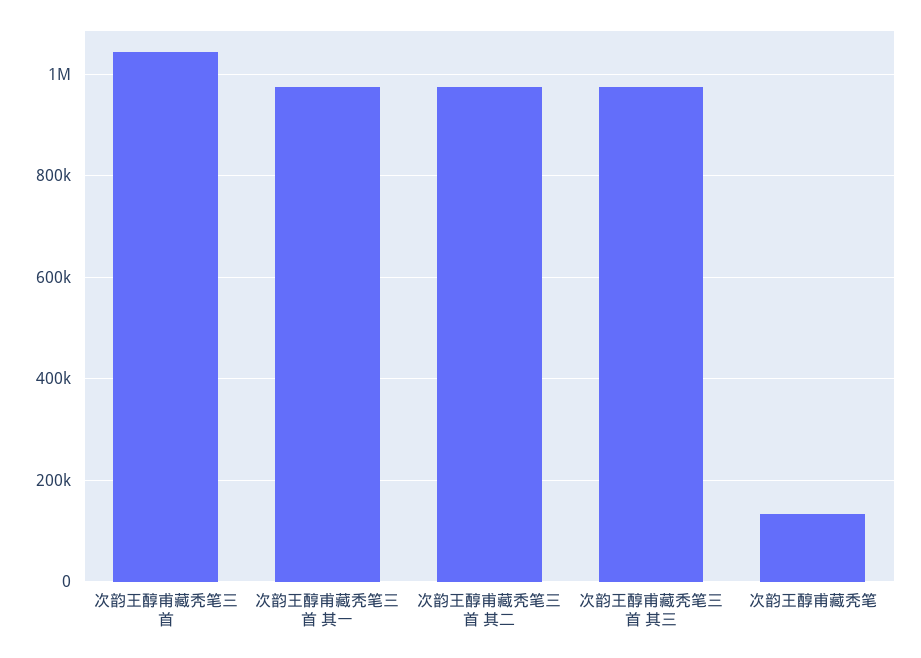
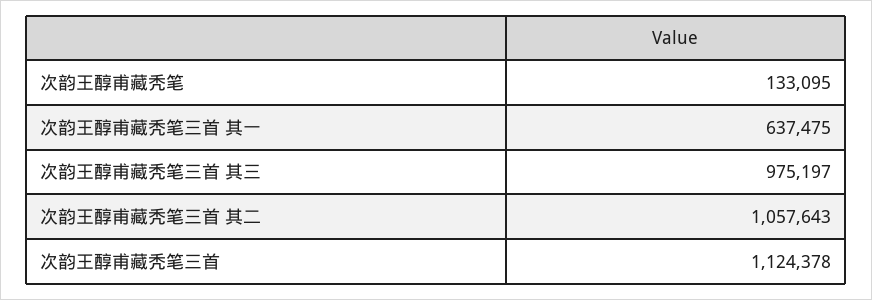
次韵王醇甫藏秃笔三首: 1040000 -> 1124378
次韵王醇甫藏秃笔三首 其一: 980000 -> 637475
次韵王醇甫藏秃笔三首 其二: 980000 -> 1057643

